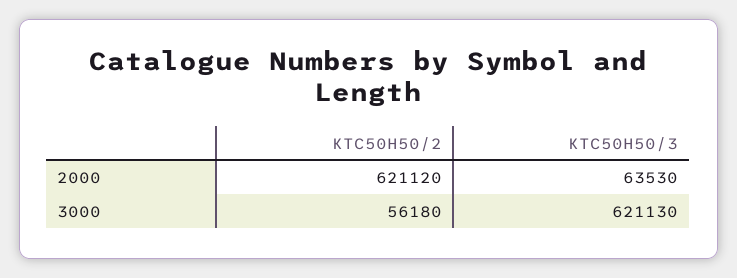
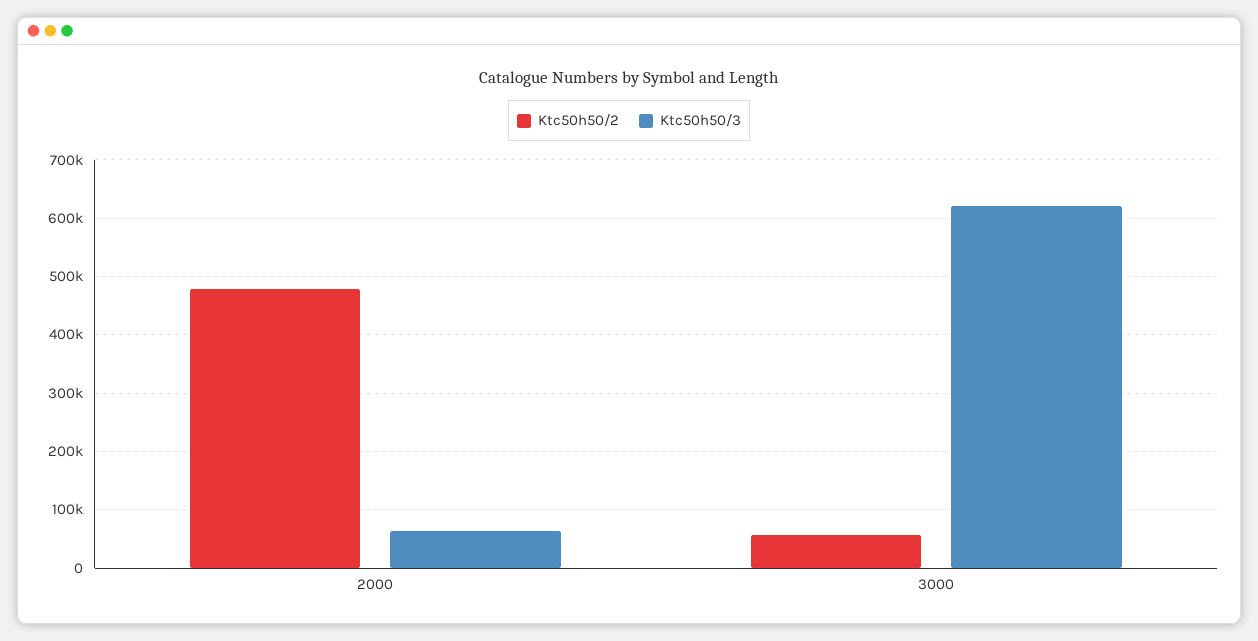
KTC50H50/2, 2000: 621120 -> 480000

